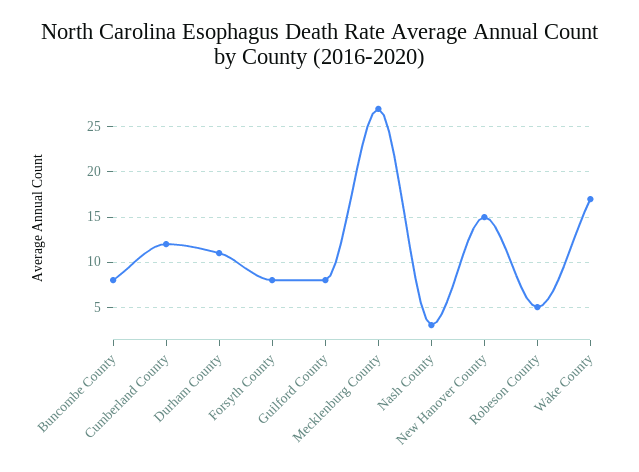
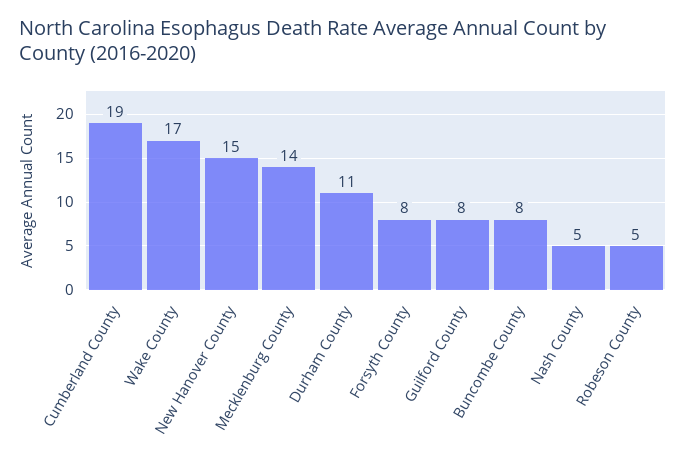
Cumberland County: 12 -> 19
Mecklenburg County: 27 -> 14
Nash County: 3 -> 5

